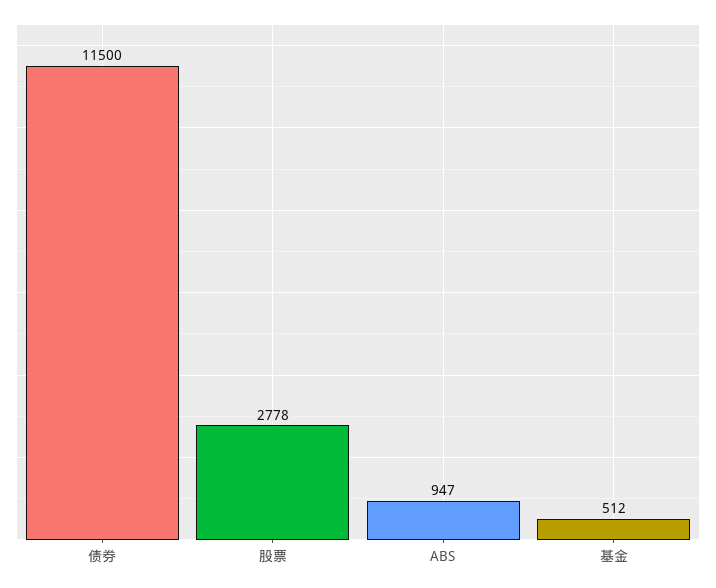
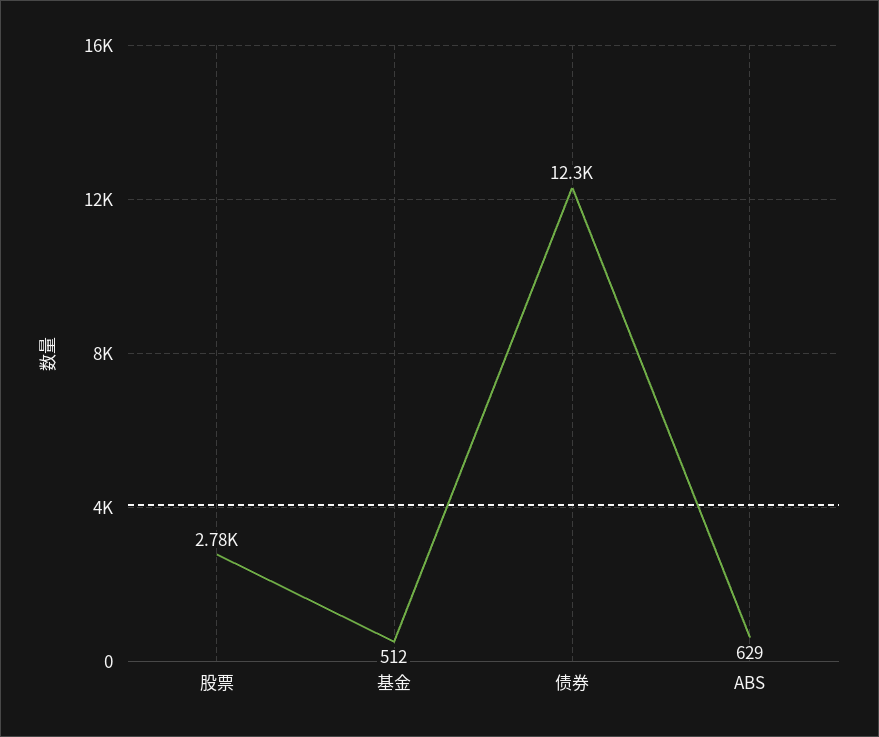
债券: 11500 -> 12300
ABS: 947 -> 629

